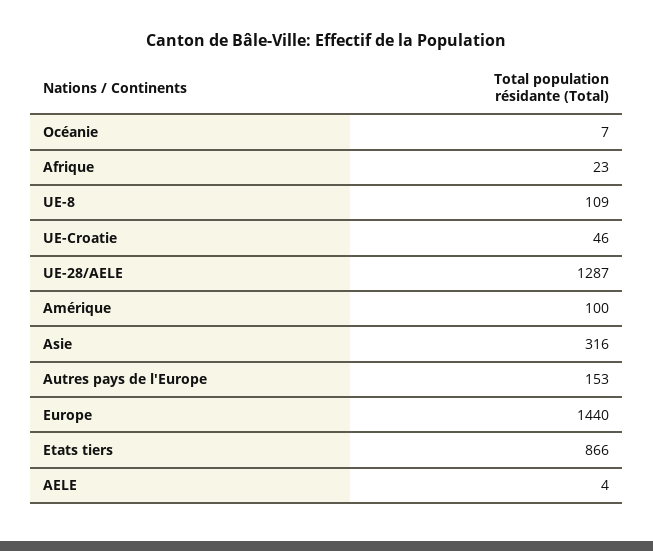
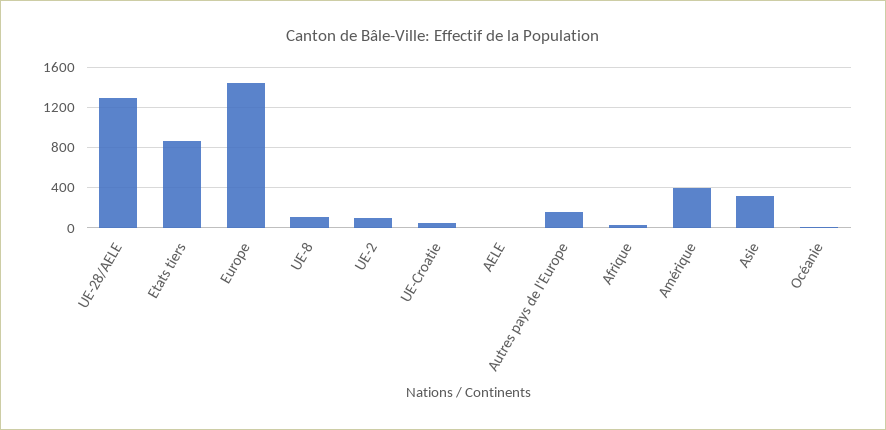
Amérique: 100 -> 400
UE-2: none -> 100

